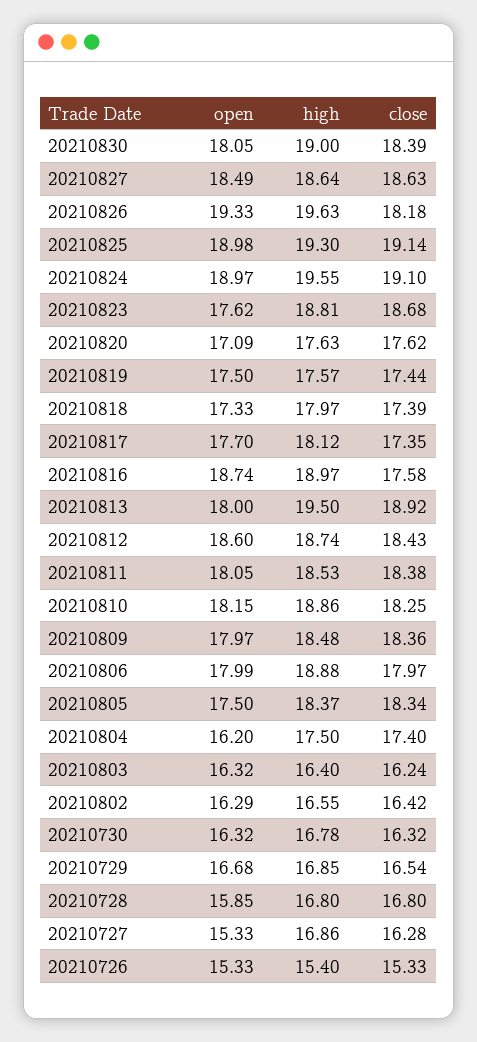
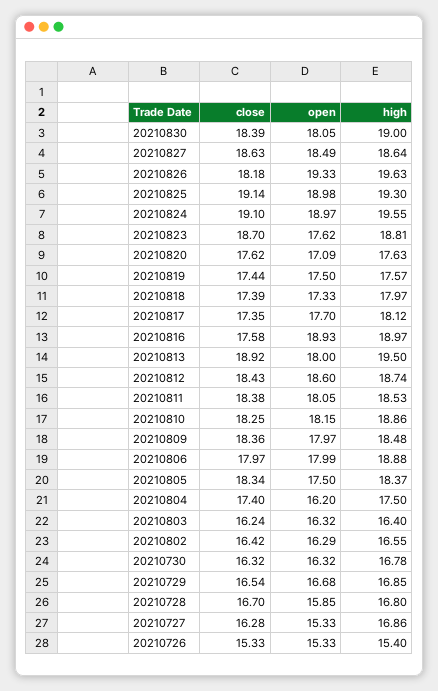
close, 20210823: 18.68 -> 18.7
open, 20210816: 18.74 -> 18.93
close, 20210728: 16.8 -> 16.7

